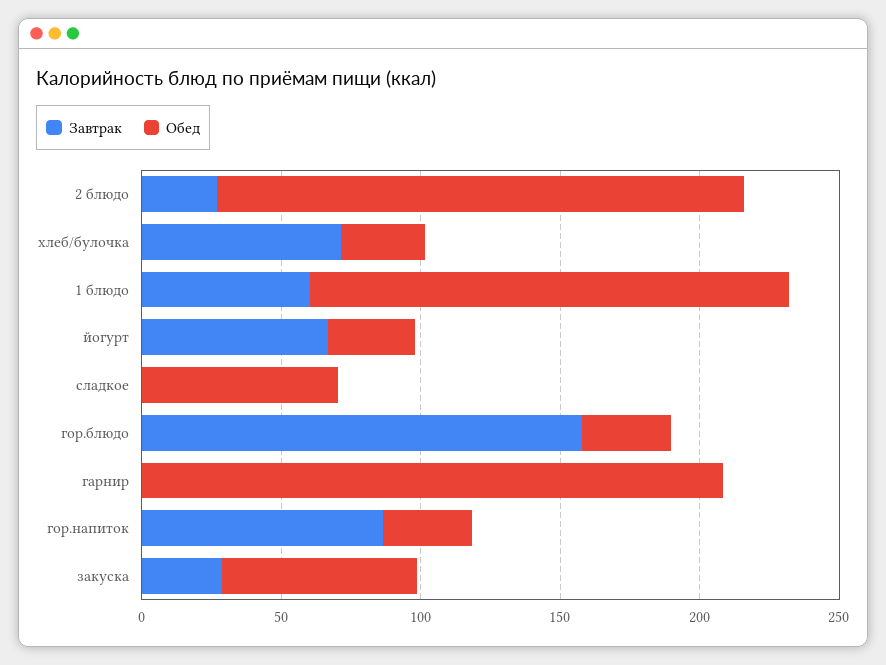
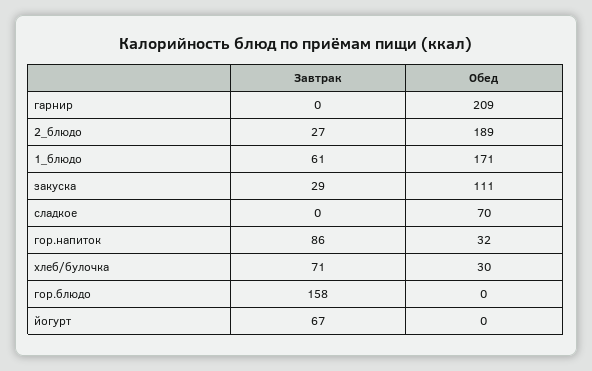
Обед, йогурт: 30 -> 0
Обед, гор.блюдо: 30 -> 0
Обед, закуска: 70 -> 111

